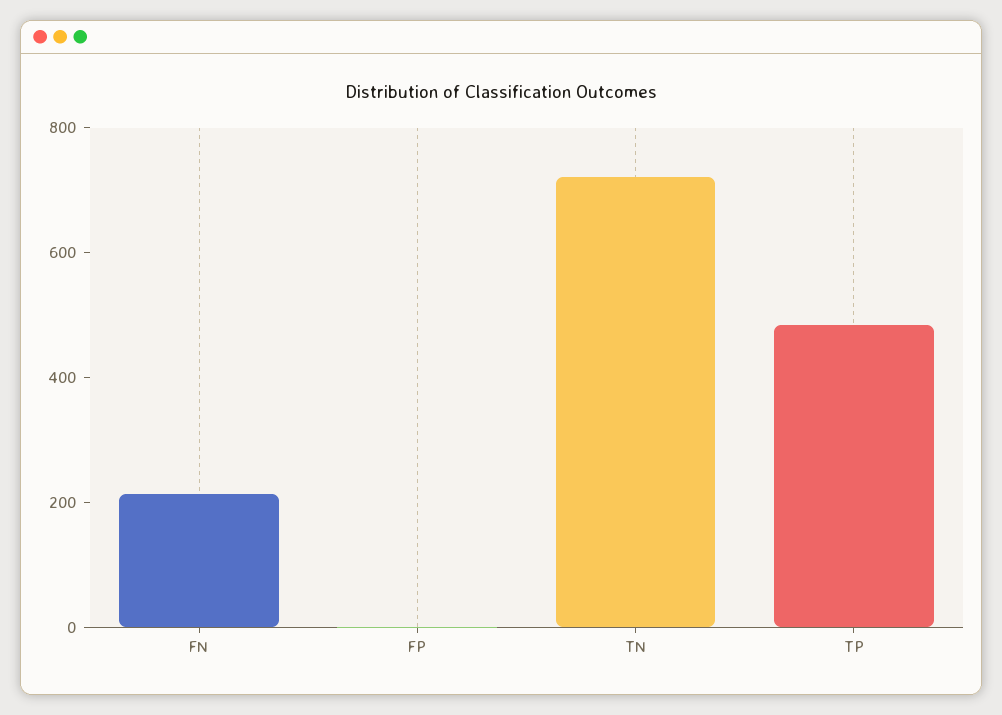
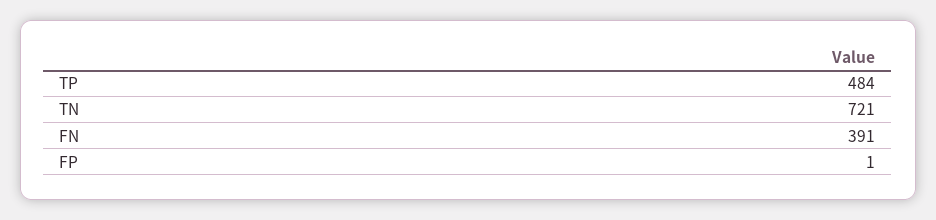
FN: 200 -> 391

